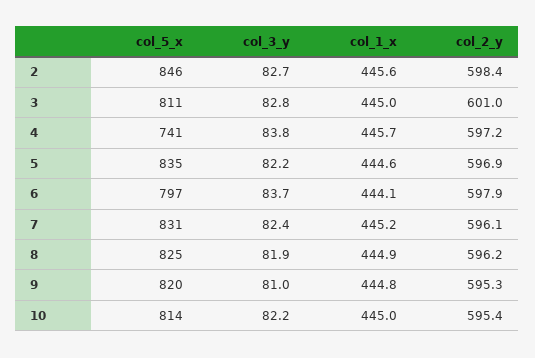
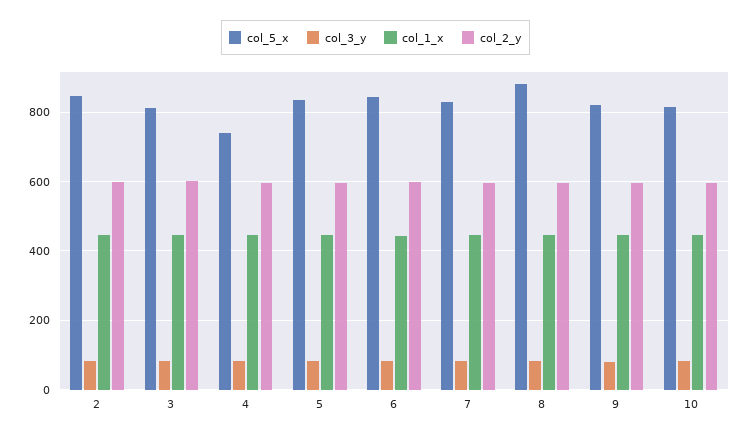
col_5_x, 6: 797 -> 840
col_5_x, 8: 825 -> 880

